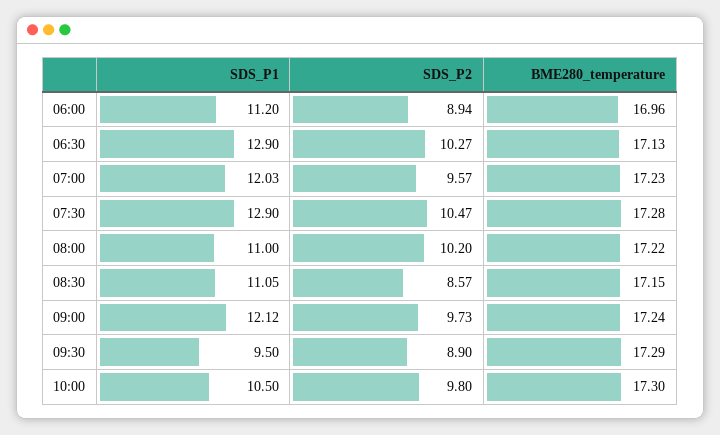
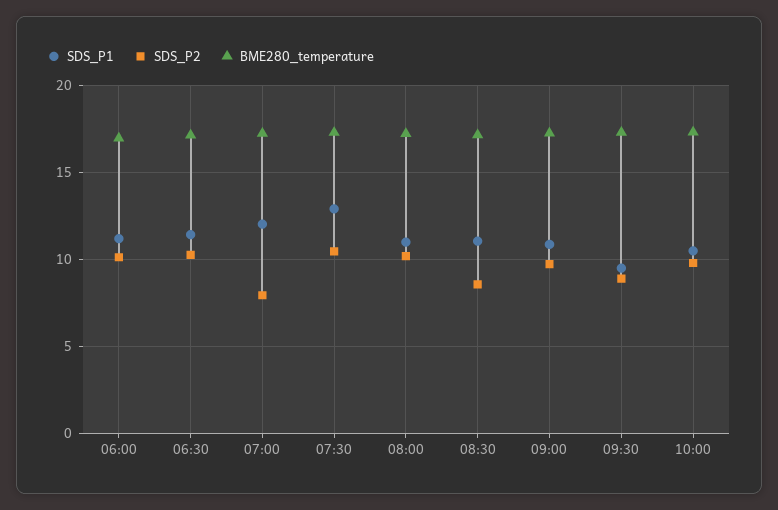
SDS_P2, 06:00: 8.94 -> 10
SDS_P1, 06:30: 12.9 -> 11.5
SDS_P2, 07:00: 9.57 -> 8
SDS_P1, 09:00: 12.12 -> 11

